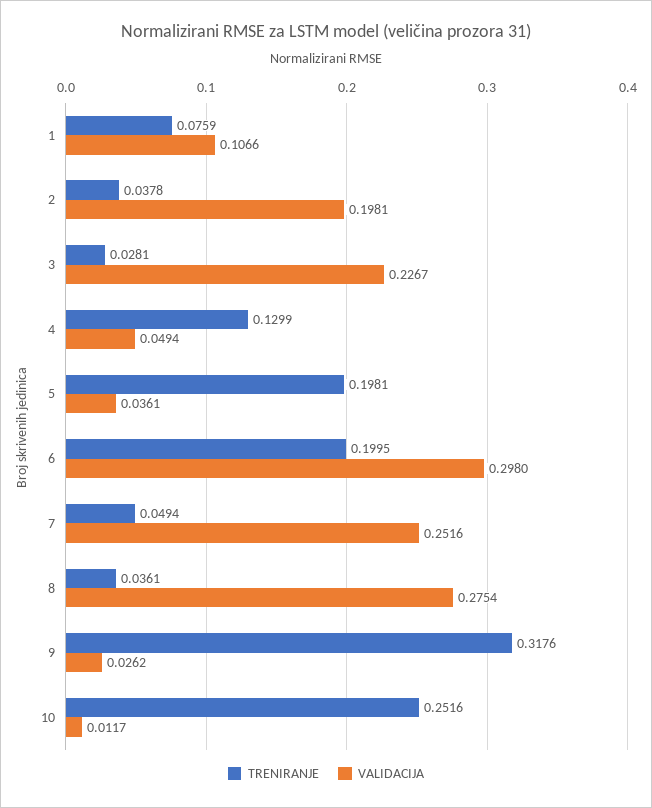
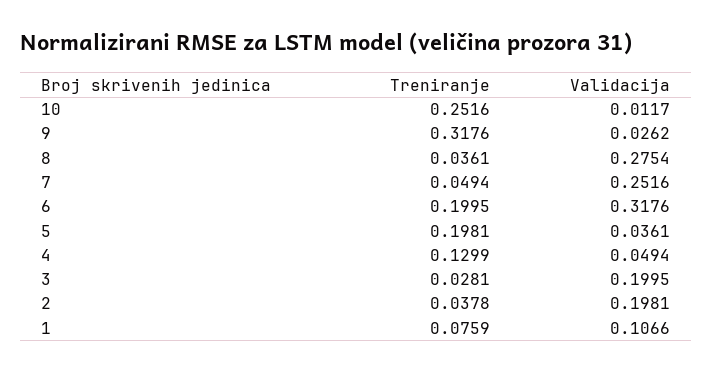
VALIDACIJA, 3: 0.2267 -> 0.1995
VALIDACIJA, 6: 0.298 -> 0.3176

